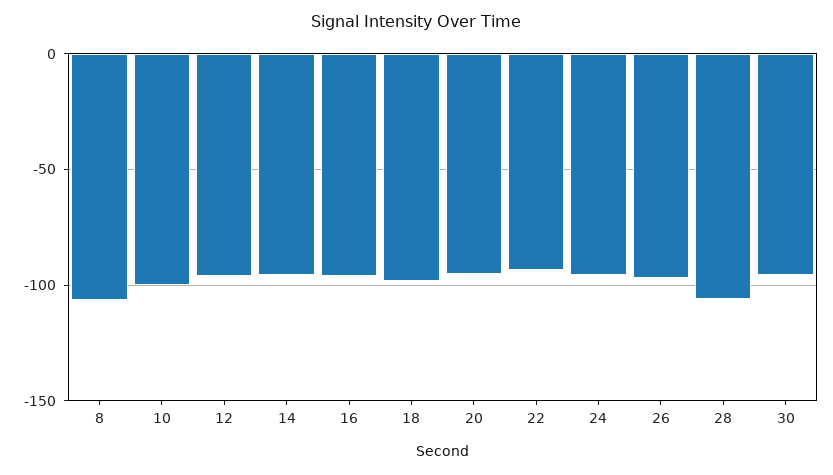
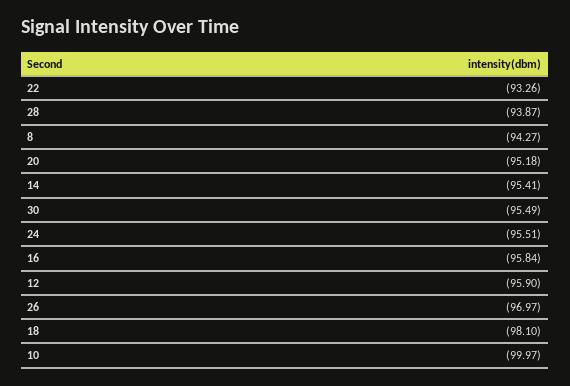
8: -105 -> -94.27
28: -105 -> -93.87

